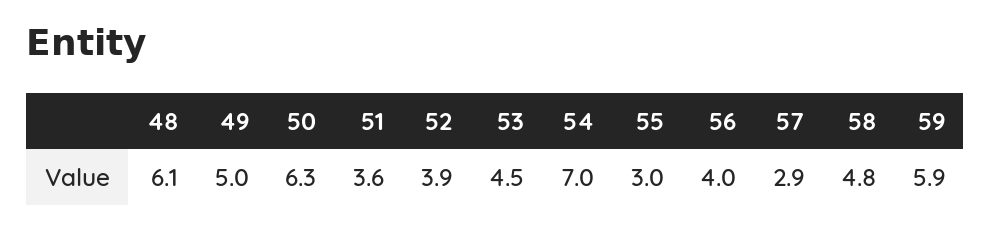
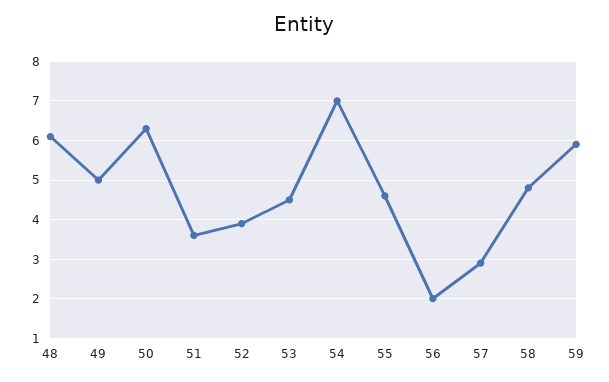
55: 3 -> 4.5
56: 4 -> 2

